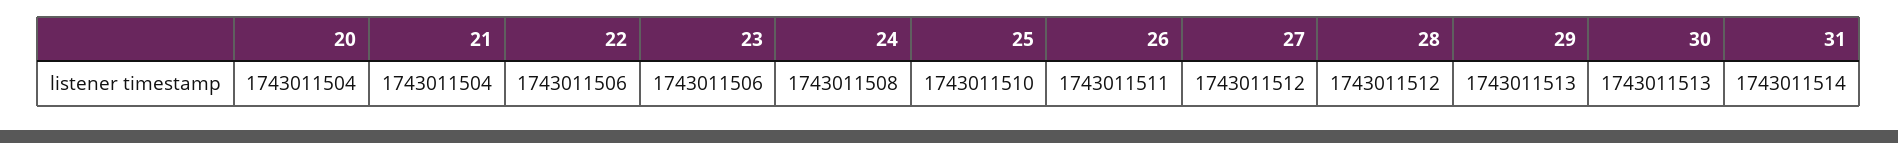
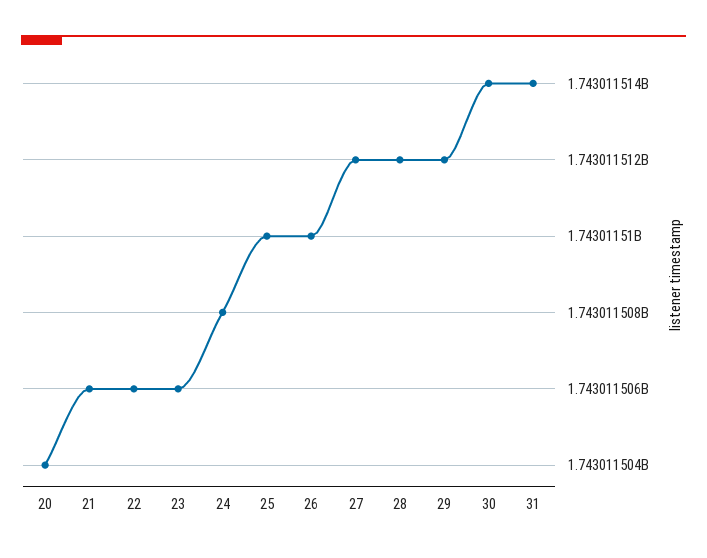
21: 1743011504 -> 1743011506
26: 1743011511 -> 1743011510
29: 1743011513 -> 1743011512
30: 1743011513 -> 1743011514

